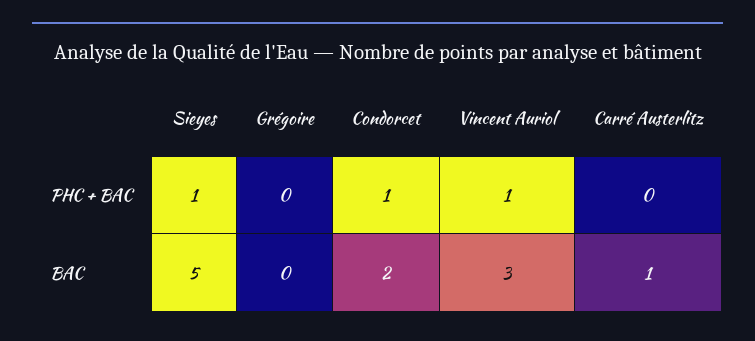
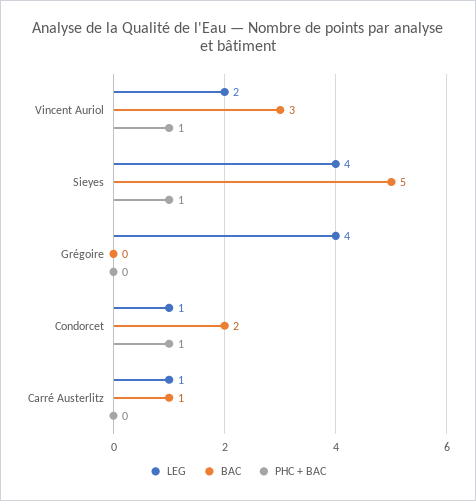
LEG, Vincent Auriol: none -> 2
LEG, Sieyes: none -> 4
LEG, Grégoire: none -> 4
LEG, Condorcet: none -> 1
LEG, Carré Austerlitz: none -> 1

